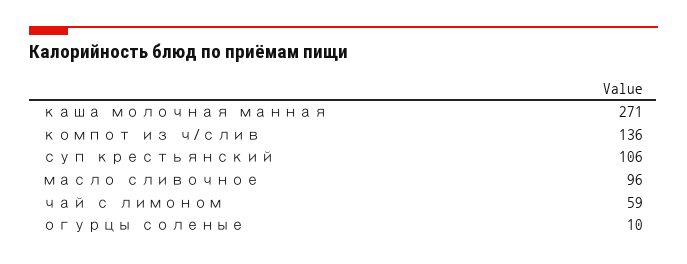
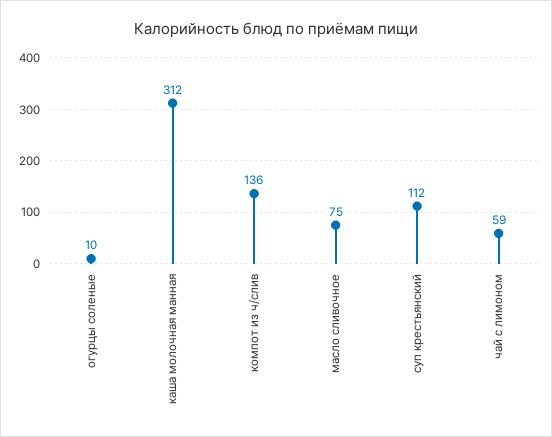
каша молочная манная: 271 -> 312
суп крестьянский: 106 -> 112
масло сливочное: 96 -> 75

